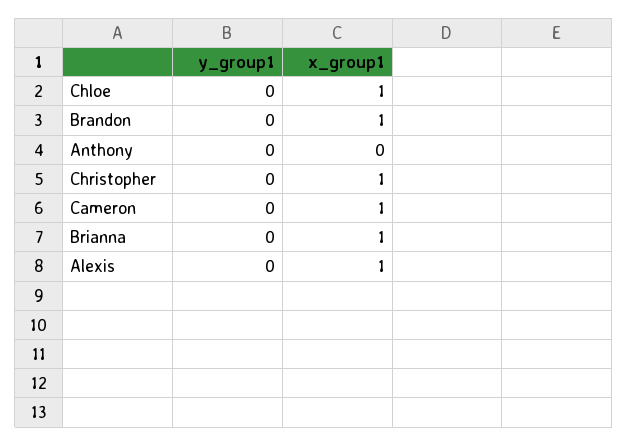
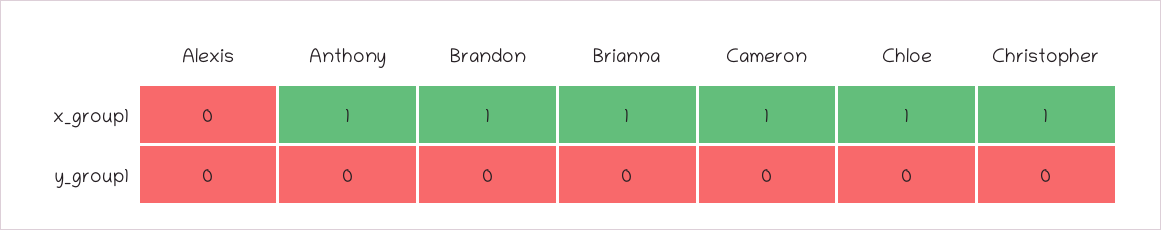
x_group1, Anthony: 0 -> 1
x_group1, Alexis: 1 -> 0

